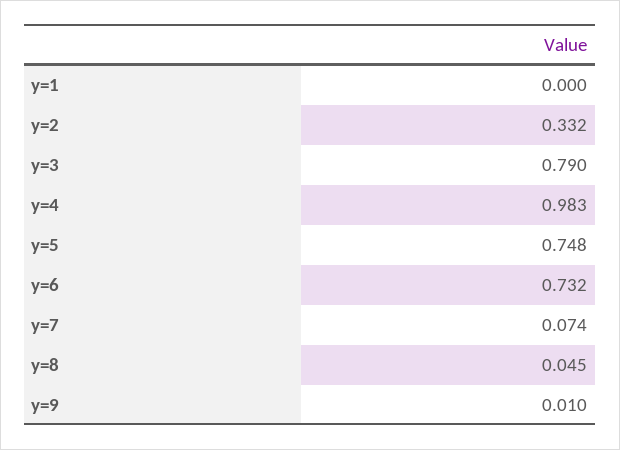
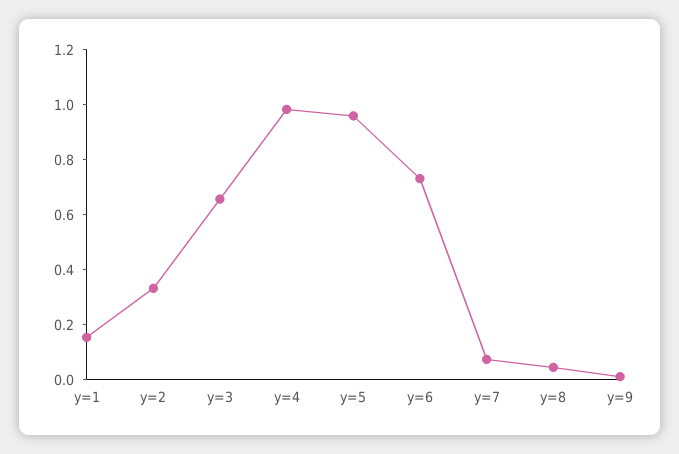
y=1: 0 -> 0.15
y=3: 0.79 -> 0.65
y=5: 0.748 -> 0.95

